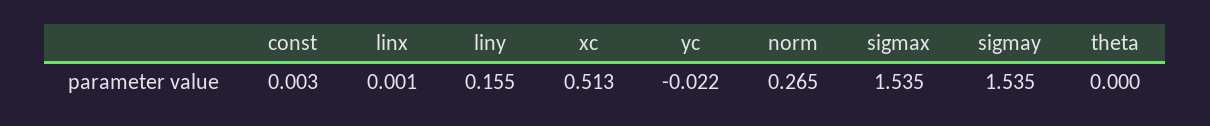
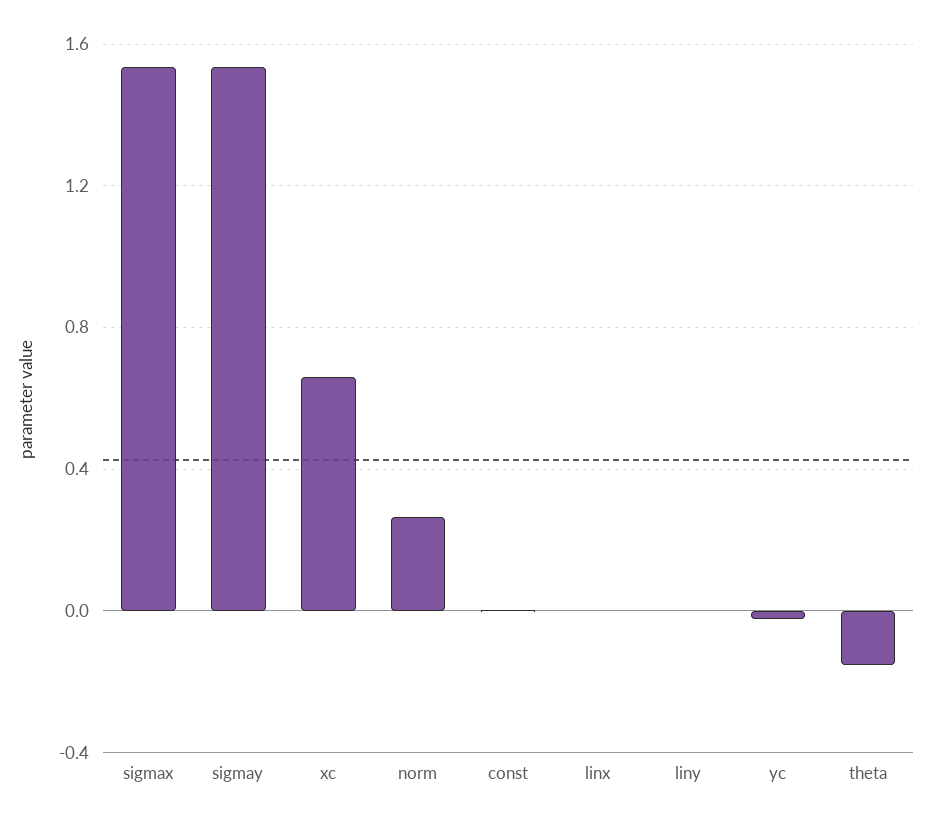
liny: 0.155 -> 0
xc: 0.513 -> 0.65
theta: 0 -> -0.15

